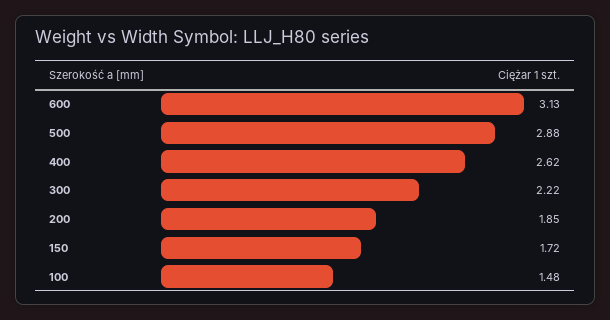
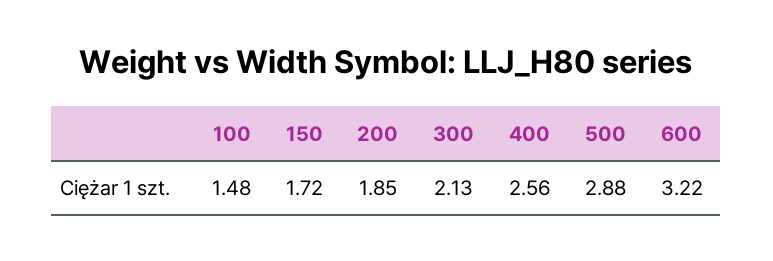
600: 3.13 -> 3.22
400: 2.62 -> 2.56
300: 2.22 -> 2.13

